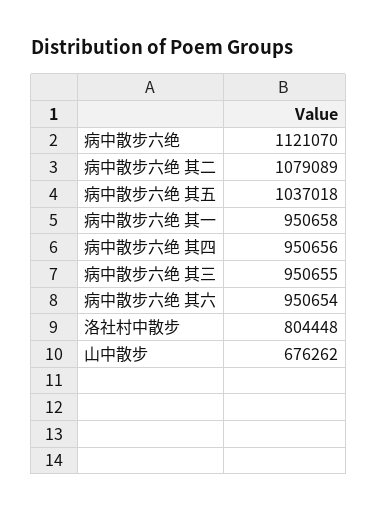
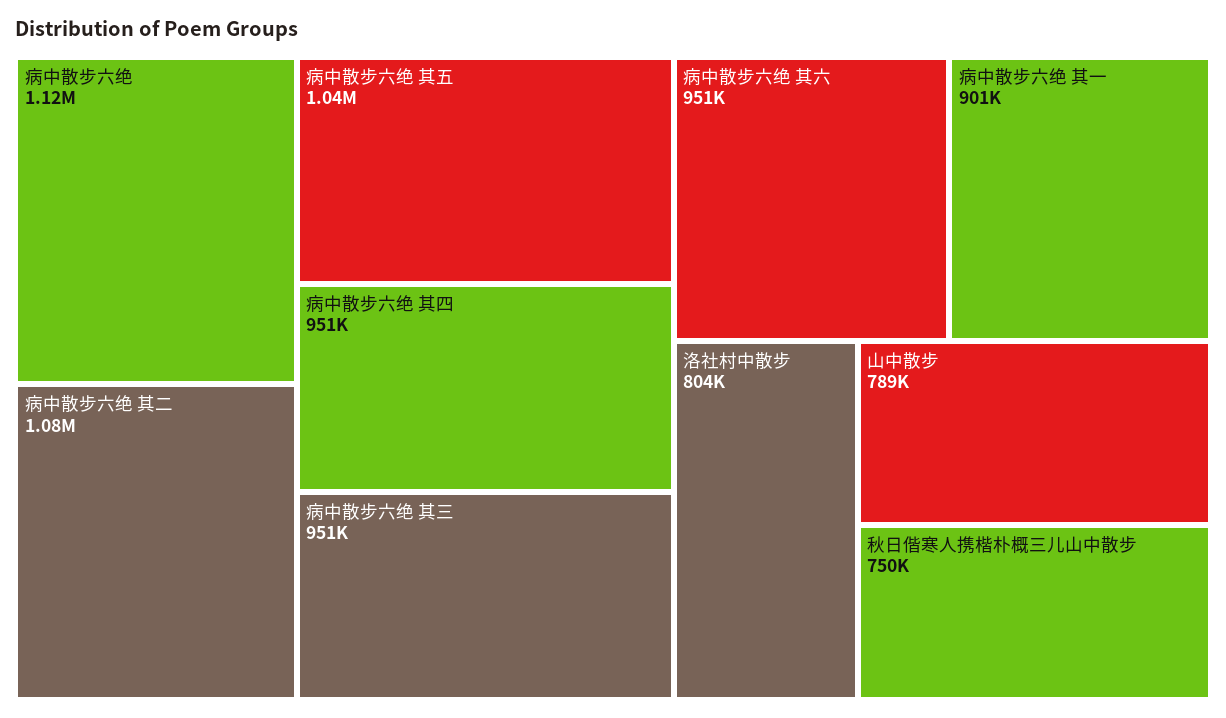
病中散步六绝 其一: 950658 -> 901000
山中散步: 676262 -> 789000
秋日偕寒人携楷朴概三儿山中散步: none -> 750000

